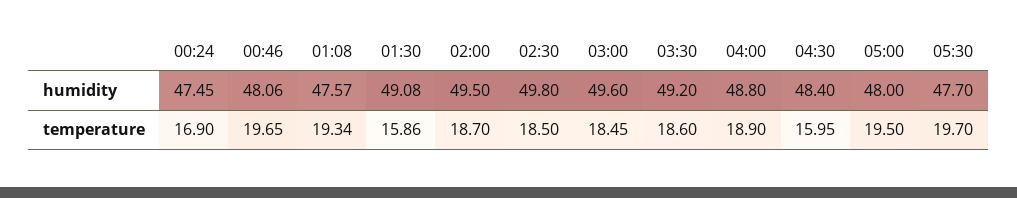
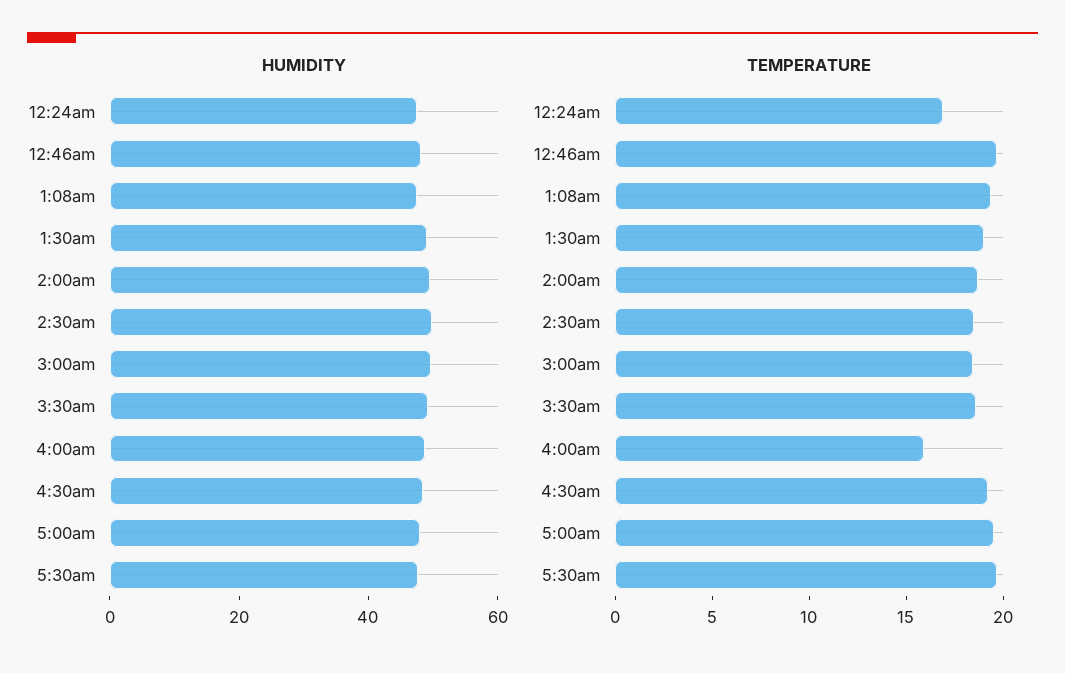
temperature, 01:30: 15.86 -> 19
temperature, 04:00: 18.9 -> 16
temperature, 04:30: 15.95 -> 19

